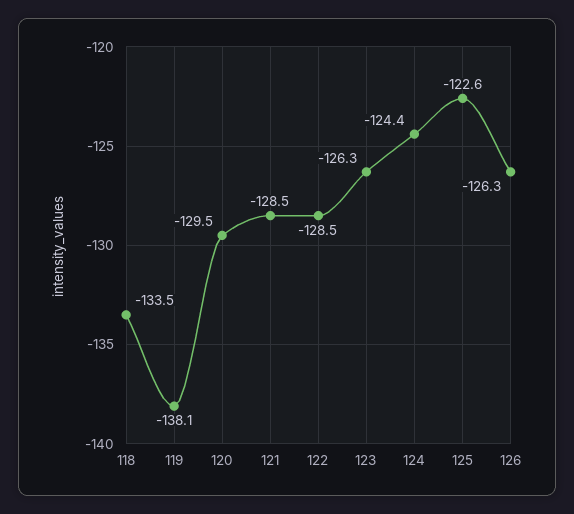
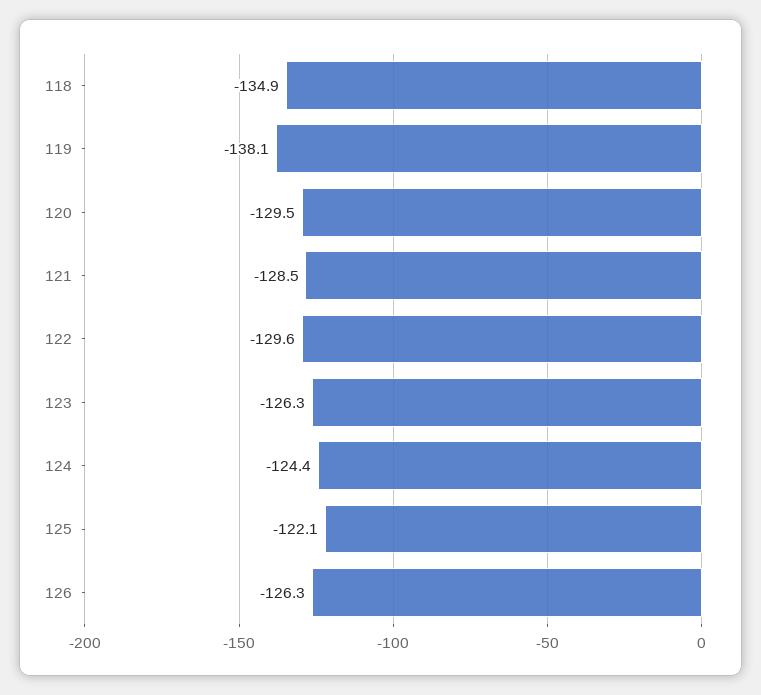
118: -133.5 -> -134.9
122: -128.5 -> -129.6
125: -122.6 -> -122.1

